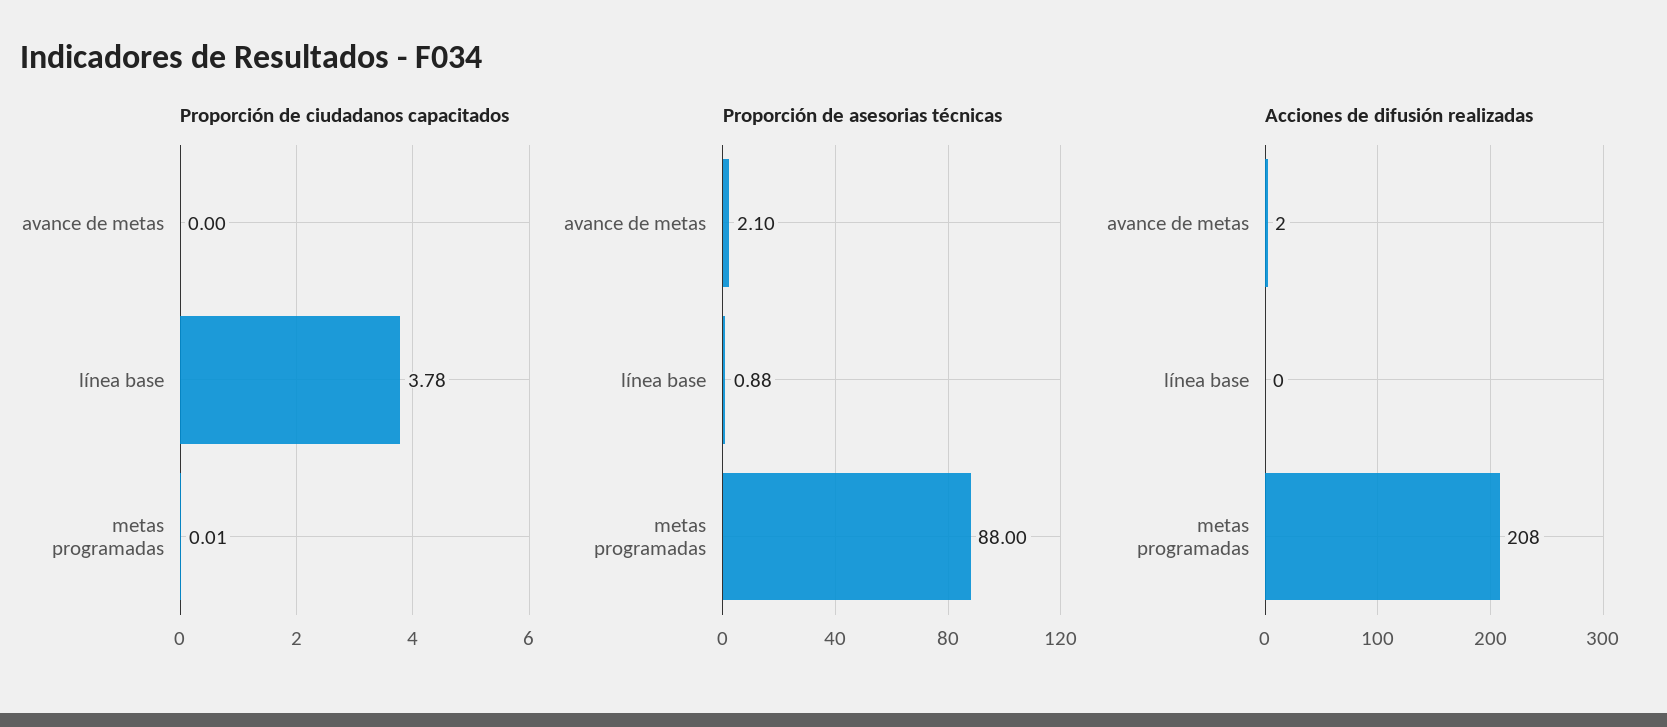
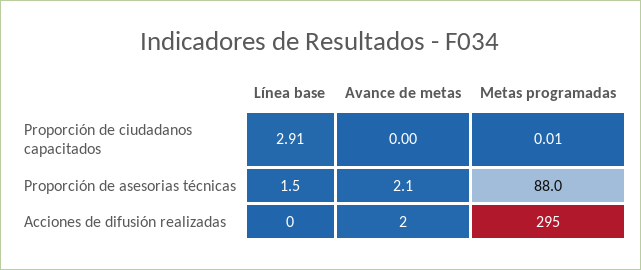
Proporción de ciudadanos capacitados, línea base: 3.78 -> 2.91
Proporción de asesorias técnicas, línea base: 0.88 -> 1.5
Acciones de difusión realizadas, metas programadas: 208 -> 295

